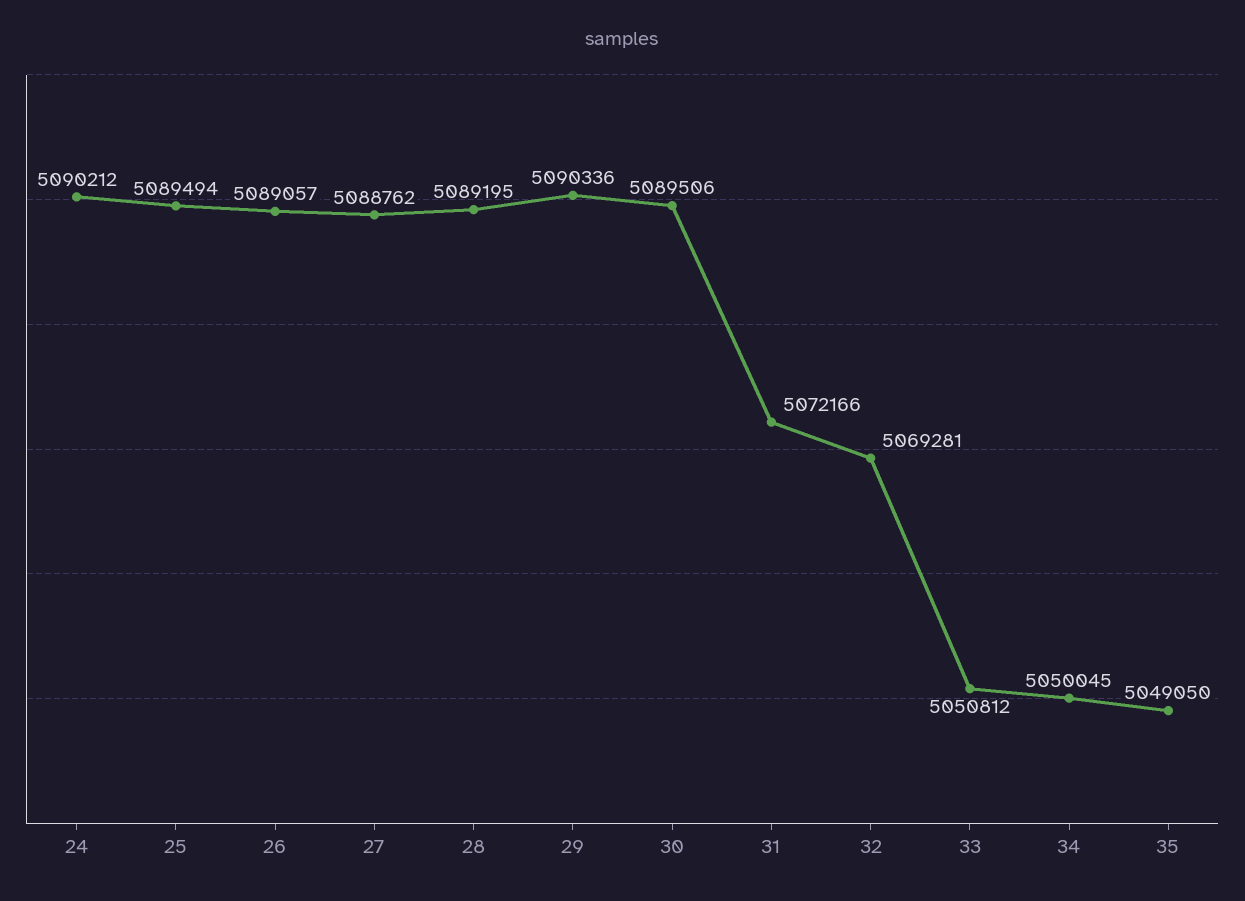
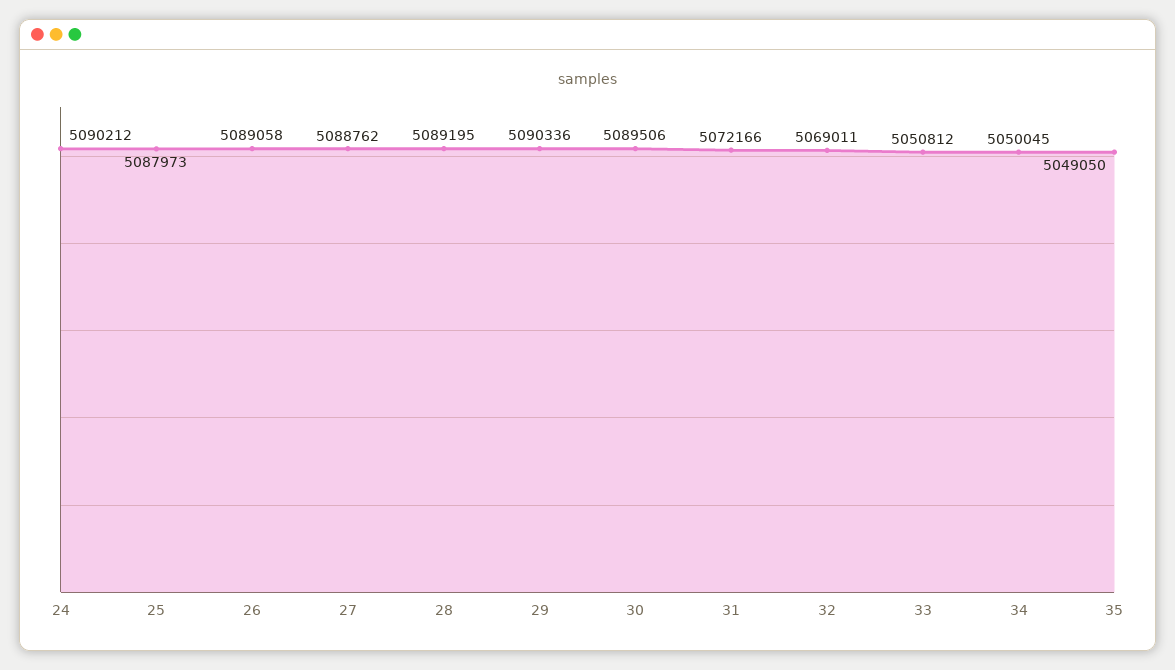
25: 5089494 -> 5087973
26: 5089057 -> 5089058
32: 5069281 -> 5069011

